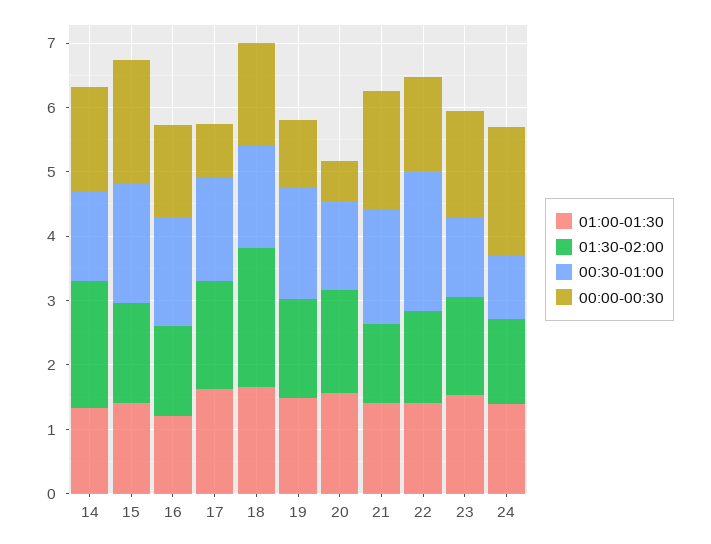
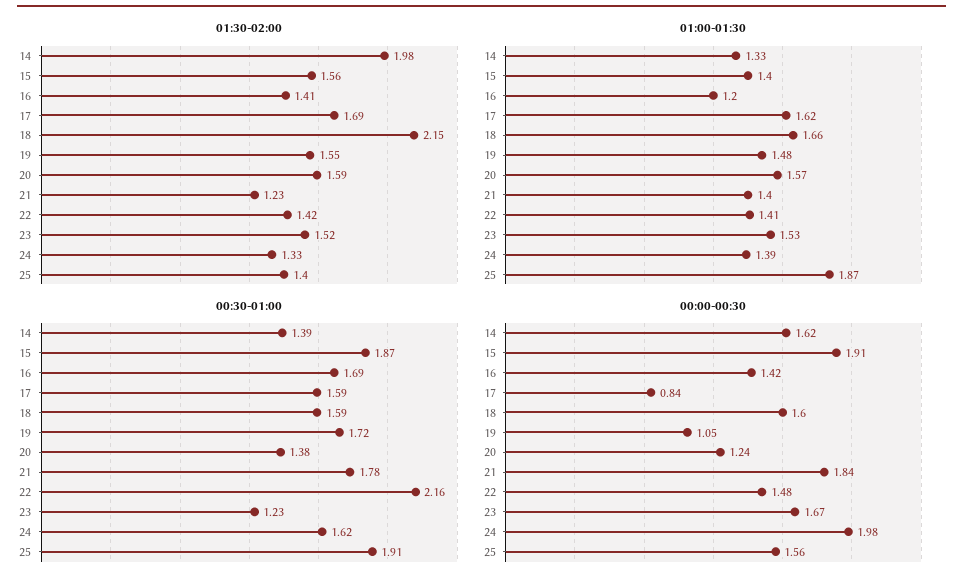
00:00-00:30, 20: 0.6 -> 1.24
00:30-01:00, 24: 1 -> 1.62
01:30-02:00, 25: none -> 1.4
01:00-01:30, 25: none -> 1.87
00:30-01:00, 25: none -> 1.91
00:00-00:30, 25: none -> 1.56

